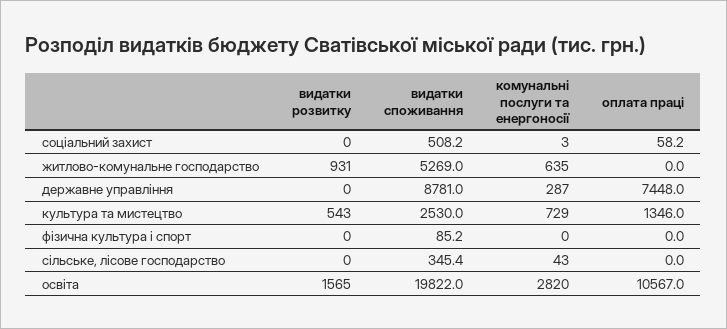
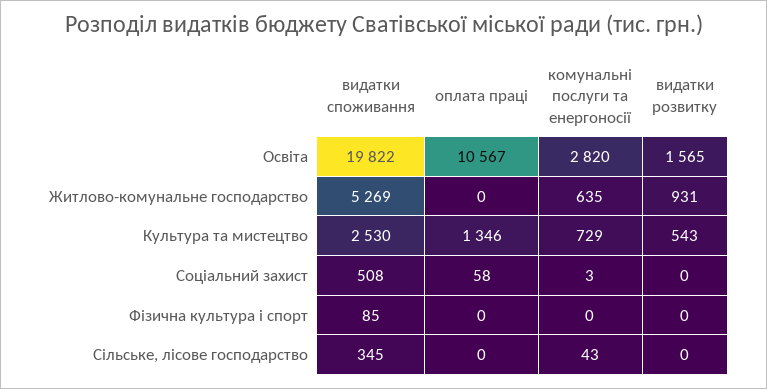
видатки розвитку, державне управління: 0 -> none
видатки споживання, державне управління: 8781 -> none
комунальні послуги та енергоносії, державне управління: 287 -> none
оплата праці, державне управління: 7448 -> none

